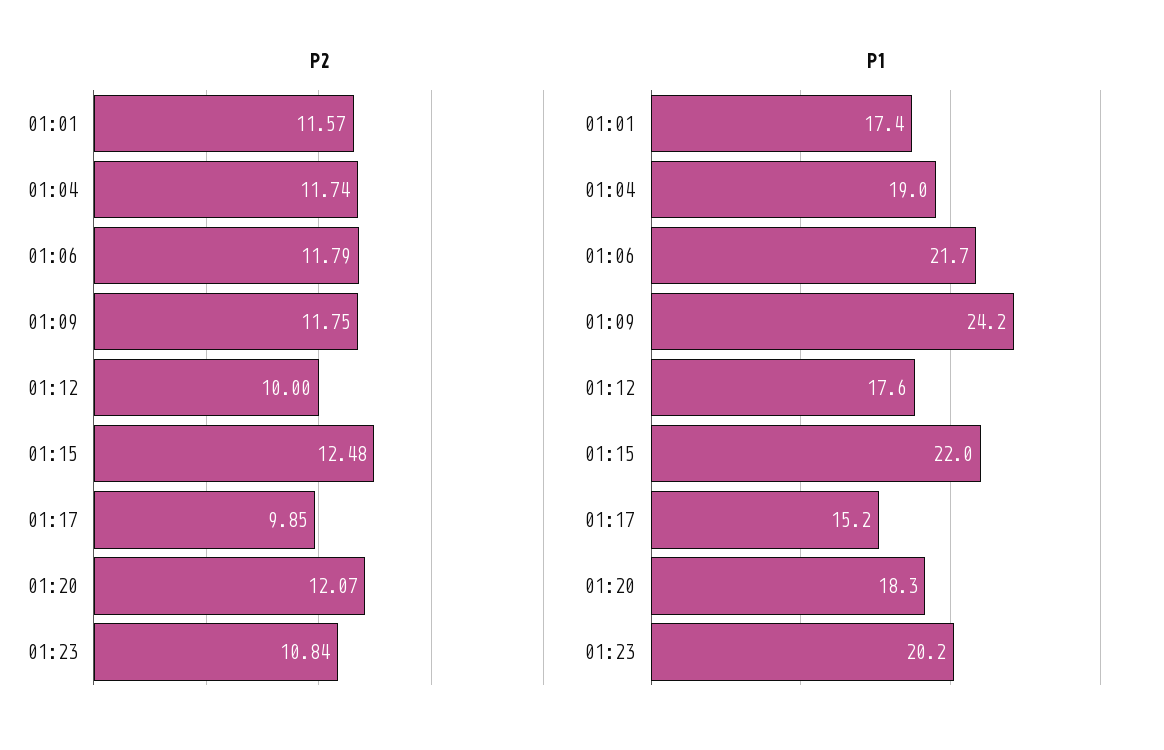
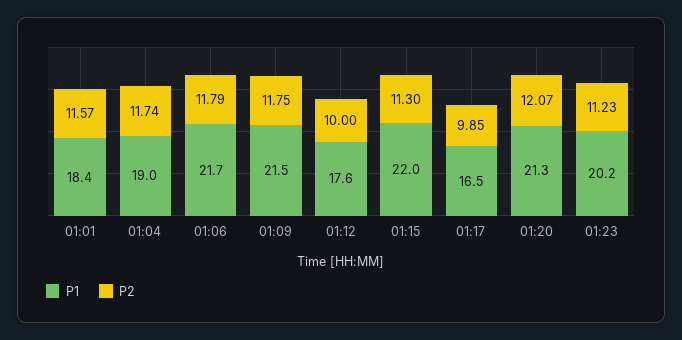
P2, 01:15: 12.48 -> 11.3
P2, 01:23: 10.84 -> 11.23
P1, 01:01: 17.4 -> 18.4
P1, 01:09: 24.2 -> 21.5
P1, 01:17: 15.2 -> 16.5
P1, 01:20: 18.3 -> 21.3

